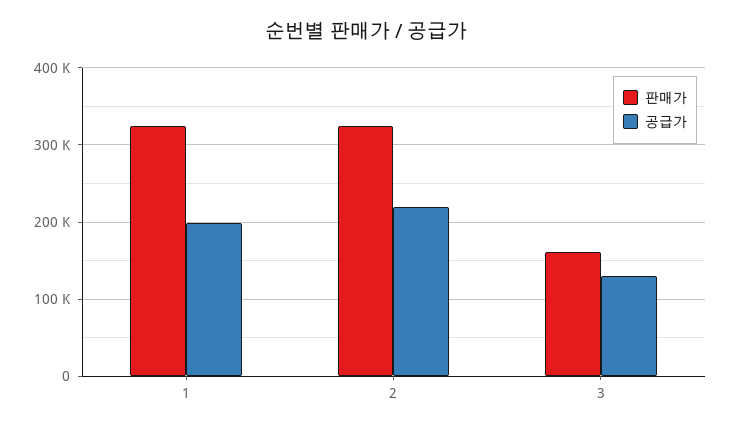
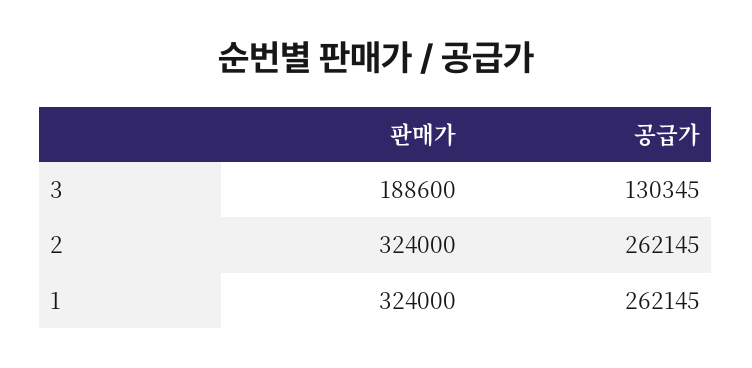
공급가, 1: 200000 -> 262145
공급가, 2: 220000 -> 262145
판매가, 3: 160000 -> 188600

